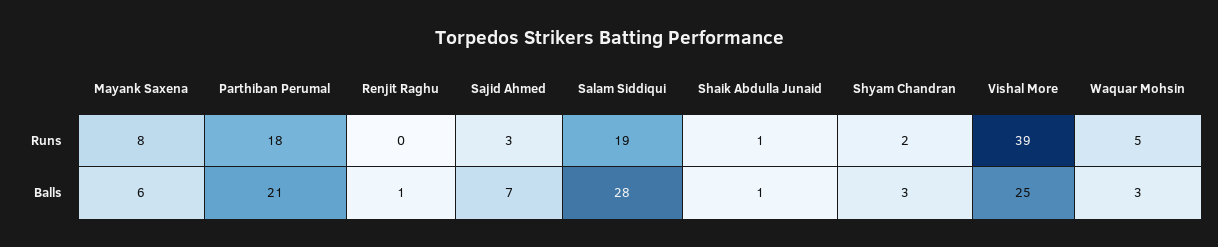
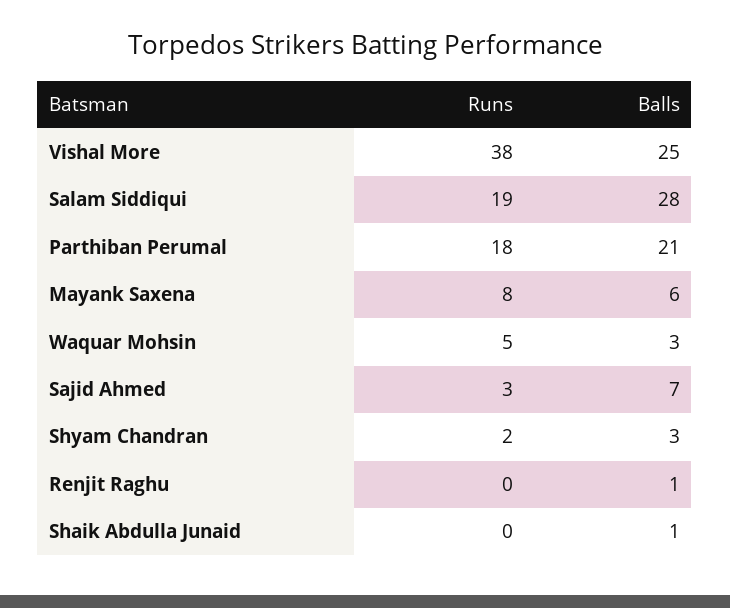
Shaik Abdulla Junaid, Runs: 1 -> 0
Vishal More, Runs: 39 -> 38

